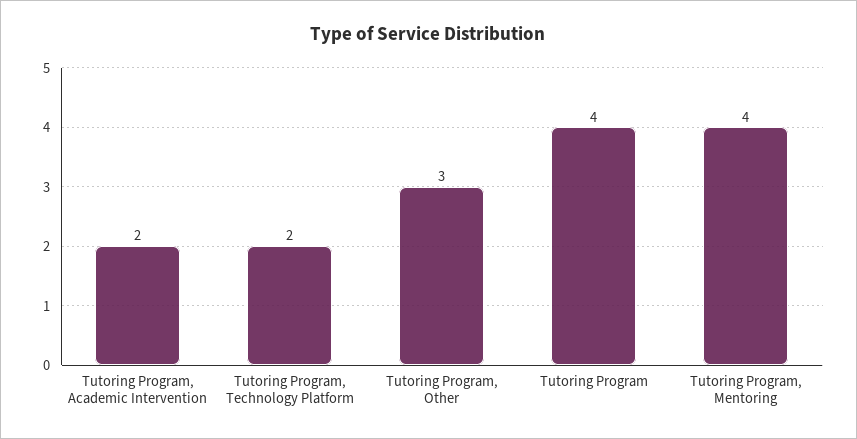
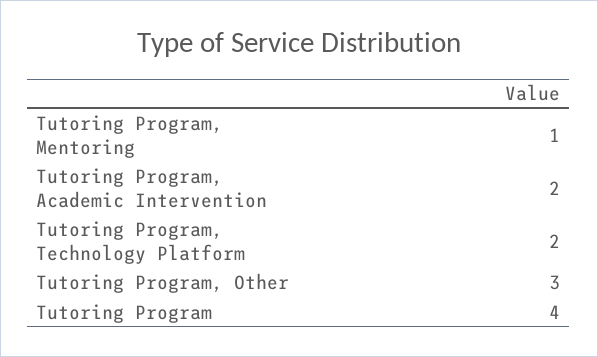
Tutoring Program, Mentoring: 4 -> 1

